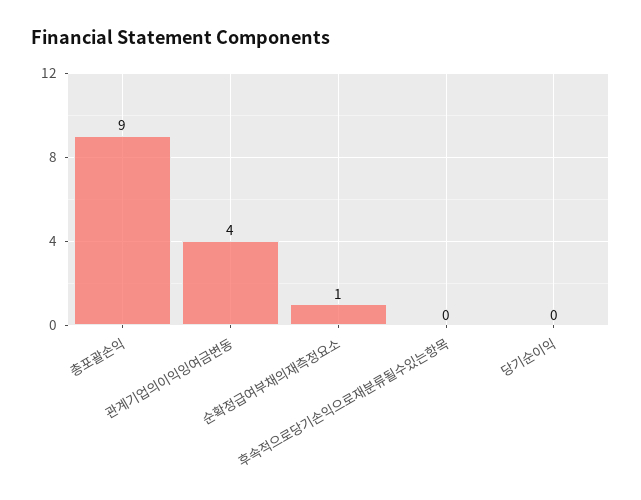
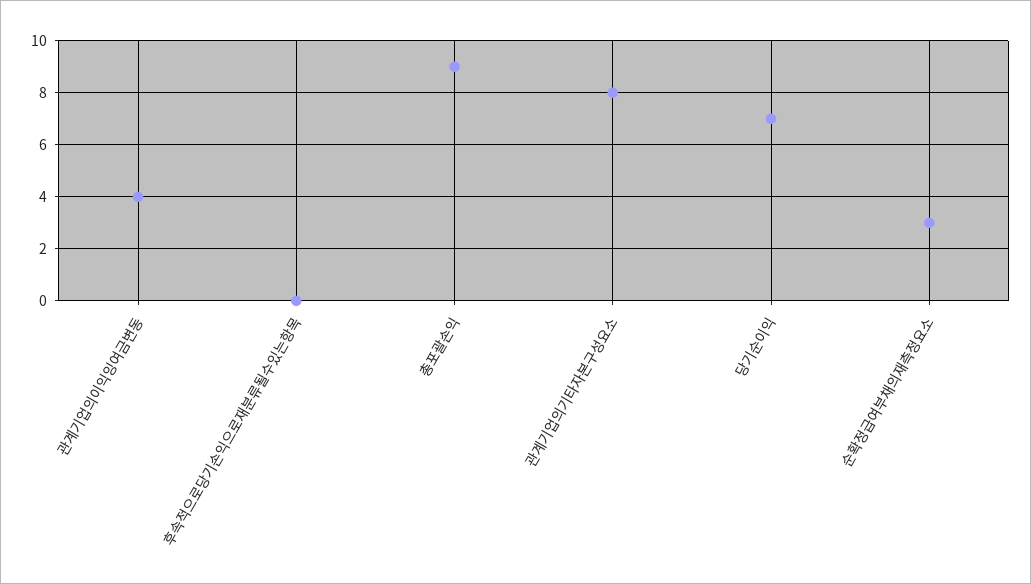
순확정급여부채의재측정요소: 1 -> 3
당기순이익: 0 -> 7
관계기업의기타자본구성요소: none -> 8

